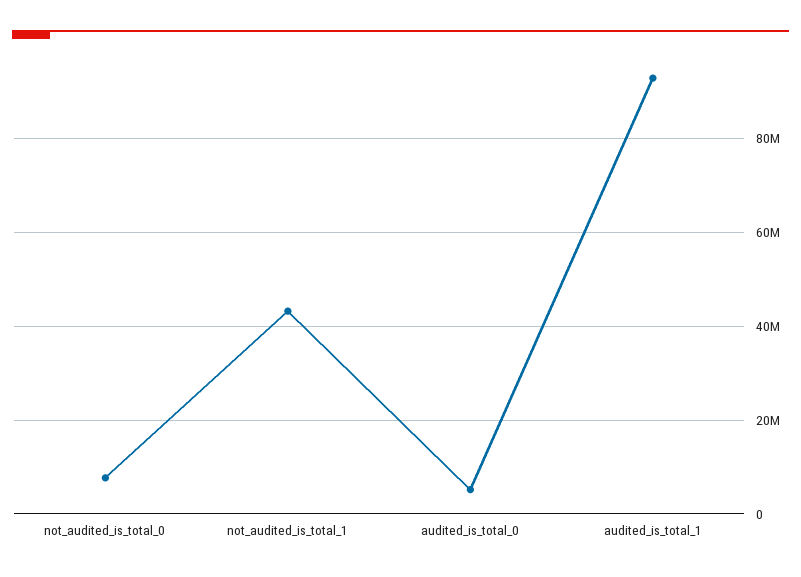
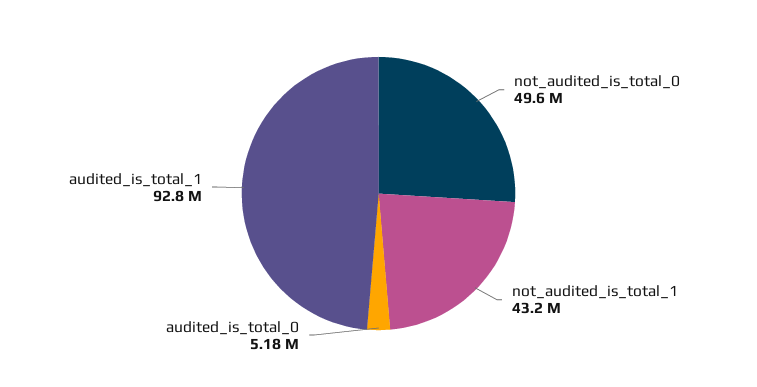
not_audited_is_total_0: 8000000 -> 49600000

